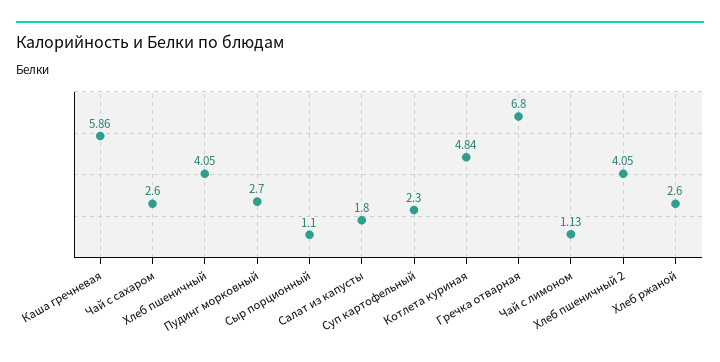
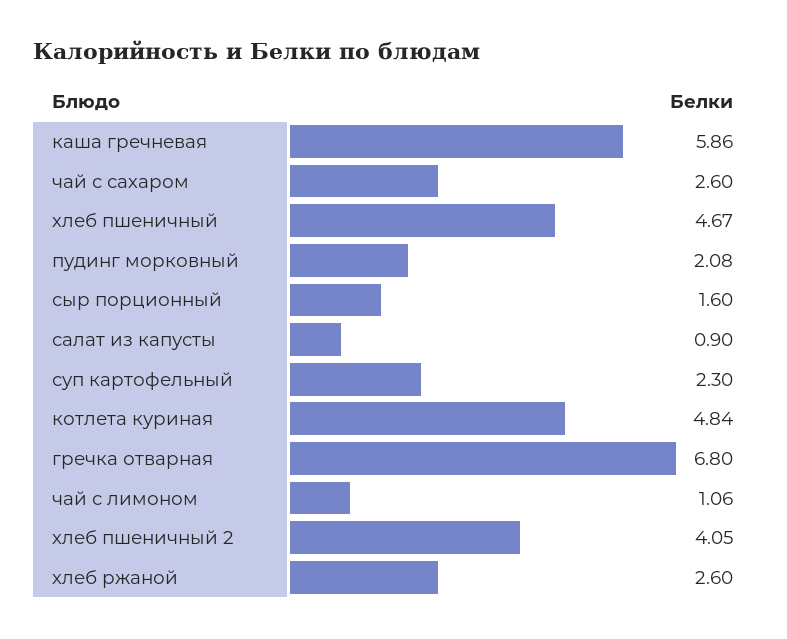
Хлеб пшеничный: 4.05 -> 4.67
Пудинг морковный: 2.7 -> 2.08
Сыр порционный: 1.1 -> 1.6
Салат из капусты: 1.8 -> 0.9
Чай с лимоном: 1.13 -> 1.06

